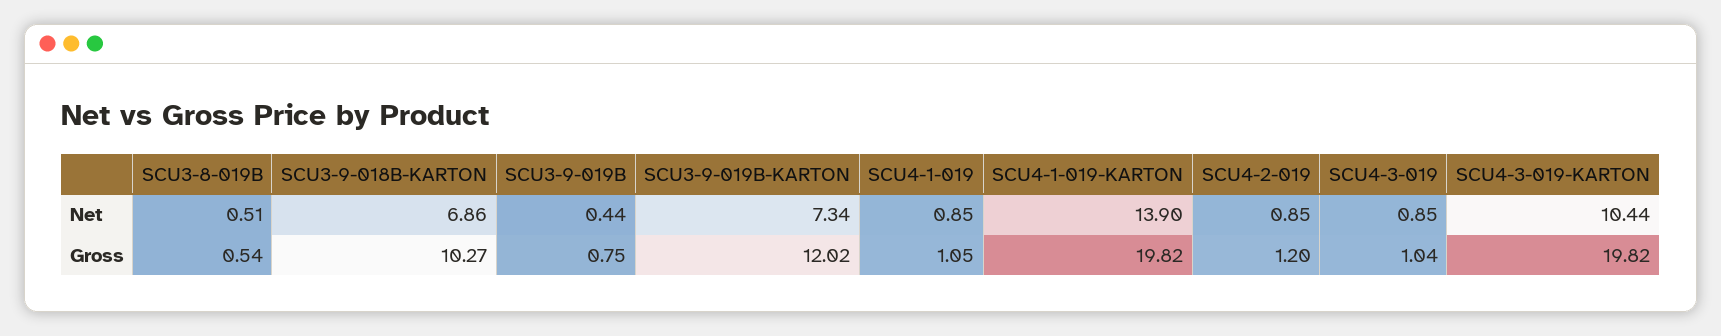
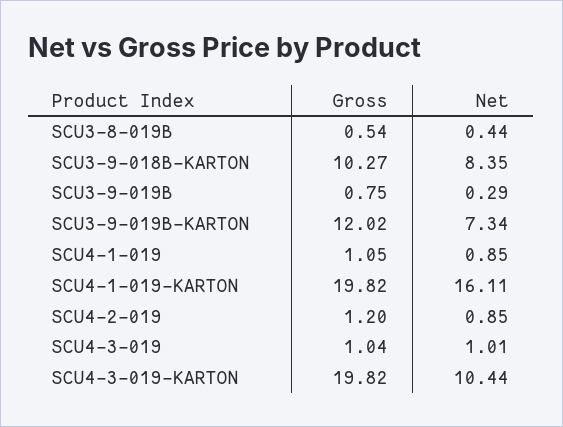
SCU3-8-019B, Net: 0.51 -> 0.44
SCU3-9-018B-KARTON, Net: 6.86 -> 8.35
SCU3-9-019B, Net: 0.44 -> 0.29
SCU4-1-019-KARTON, Net: 13.9 -> 16.11
SCU4-3-019, Net: 0.85 -> 1.01

